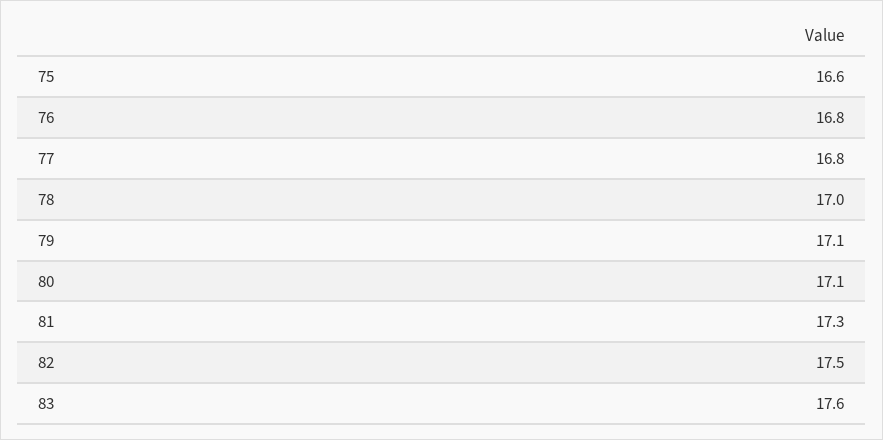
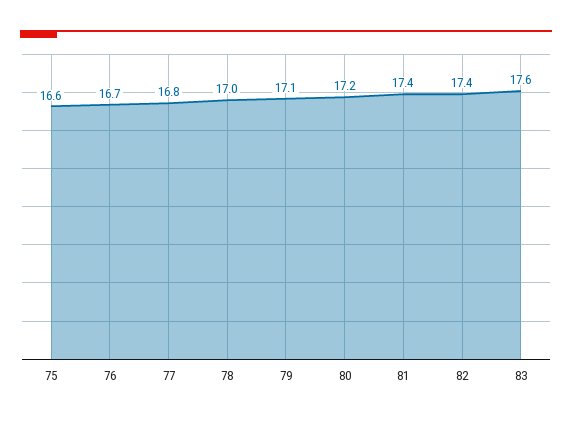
76: 16.8 -> 16.7
80: 17.1 -> 17.2
81: 17.3 -> 17.4
82: 17.5 -> 17.4

